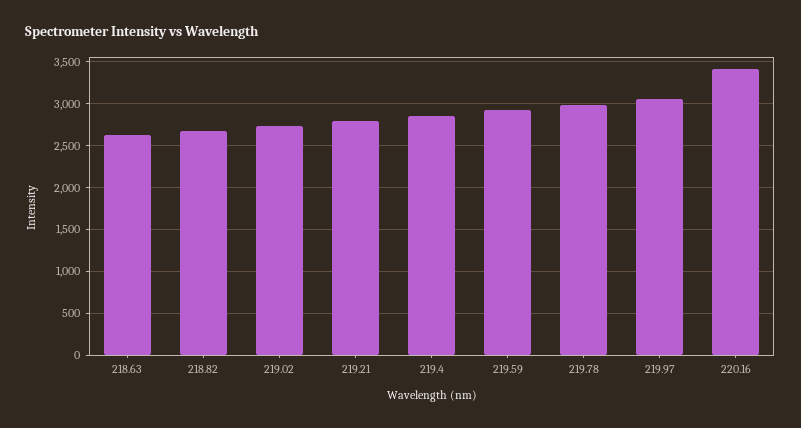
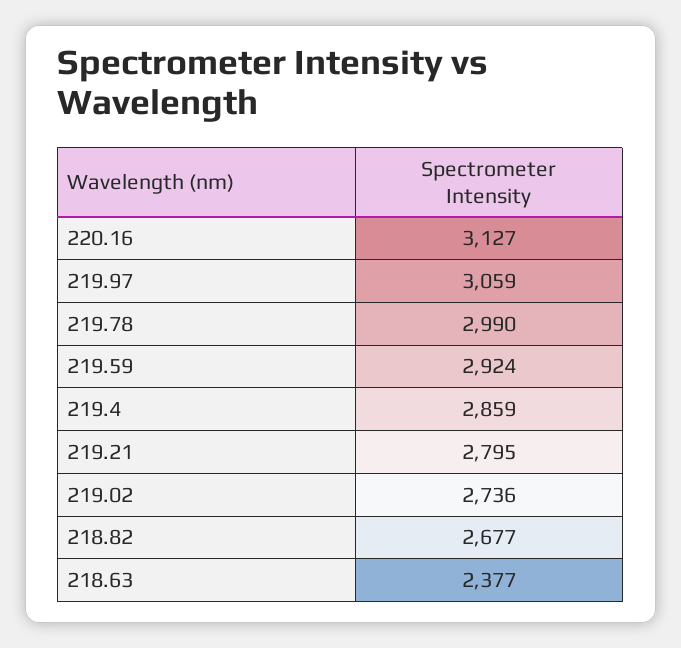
218.63: 2600 -> 2377
220.16: 3400 -> 3127

